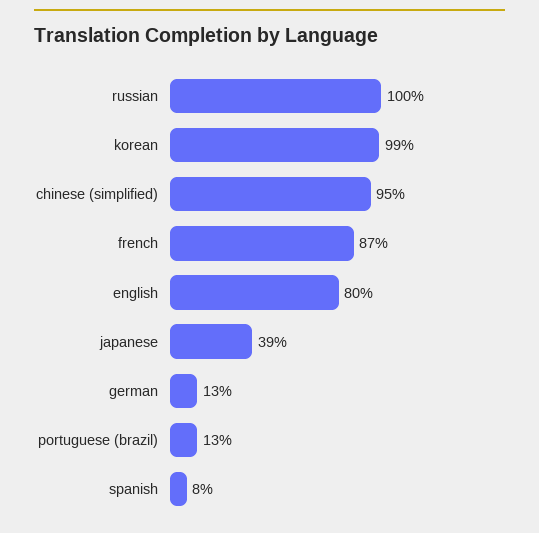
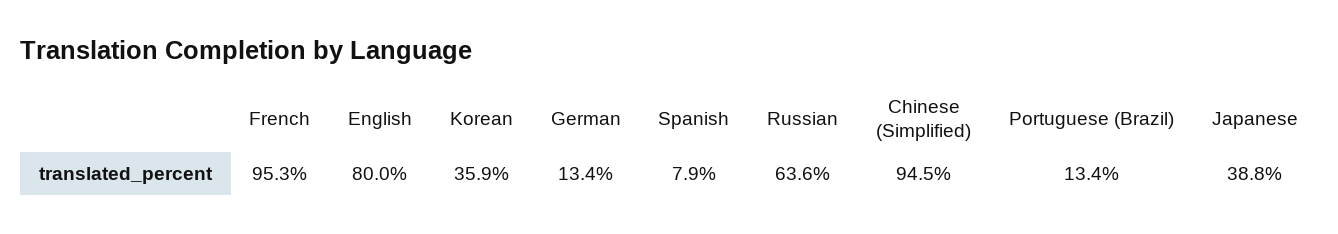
russian: 100 -> 63.6
korean: 99 -> 35.9
french: 87 -> 95.3

